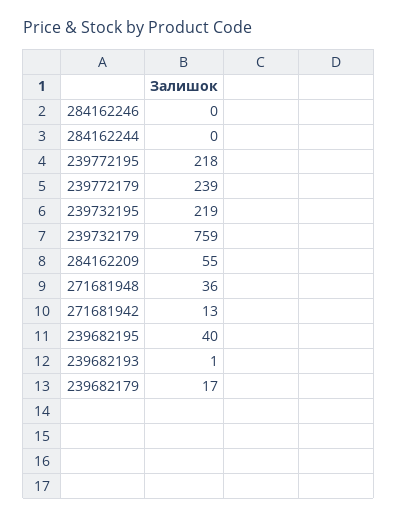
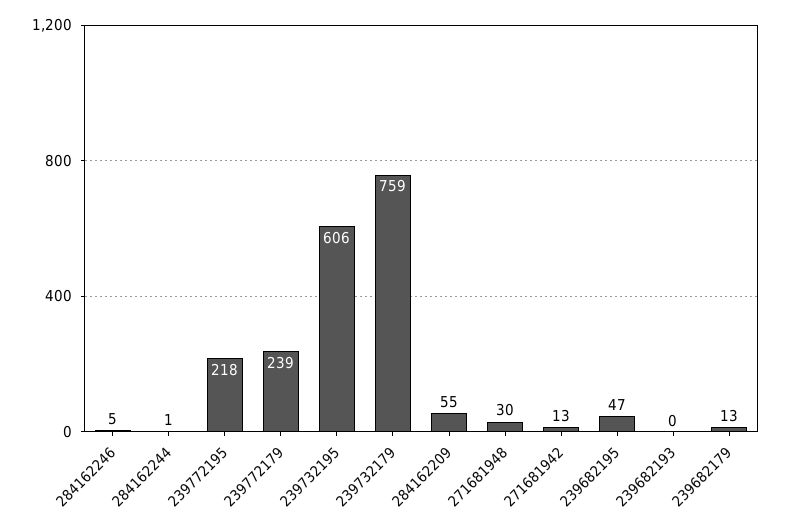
284162246: 0 -> 5
284162244: 0 -> 1
239732195: 219 -> 606
271681948: 36 -> 30
239682195: 40 -> 47
239682193: 1 -> 0
239682179: 17 -> 13

